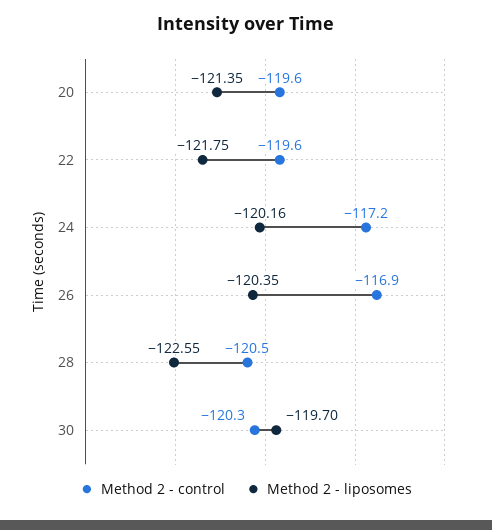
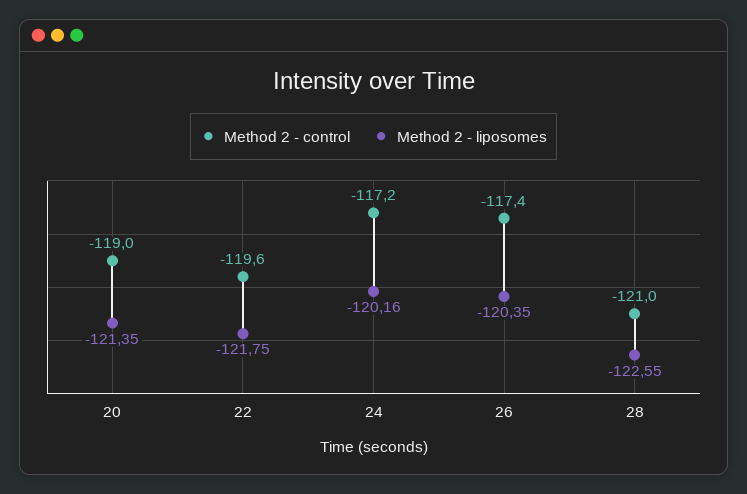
Method 2 - control, 20: -119.6 -> -119
Method 2 - control, 26: -116.9 -> -117.4
Method 2 - control, 28: -120.5 -> -121
Method 2 - control, 30: -120.3 -> none
Method 2 - liposomes, 30: -119.7 -> none

